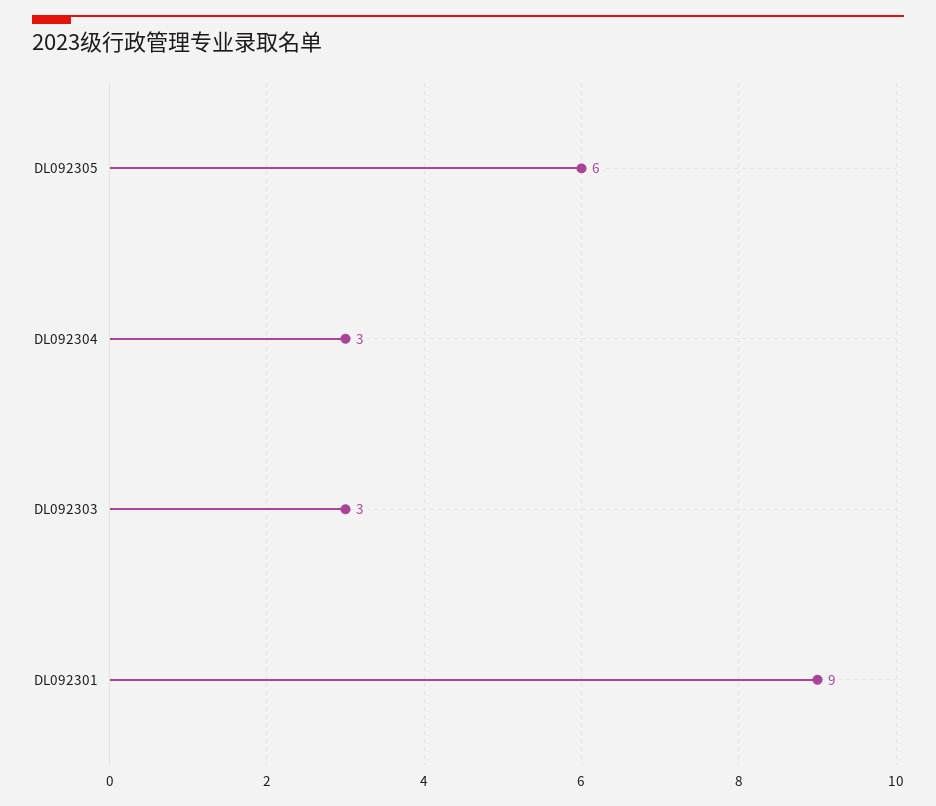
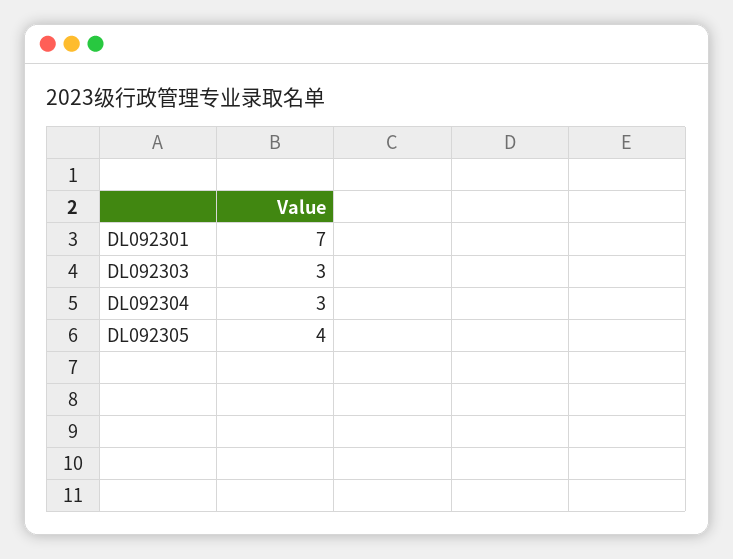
DL092305: 6 -> 4
DL092301: 9 -> 7

